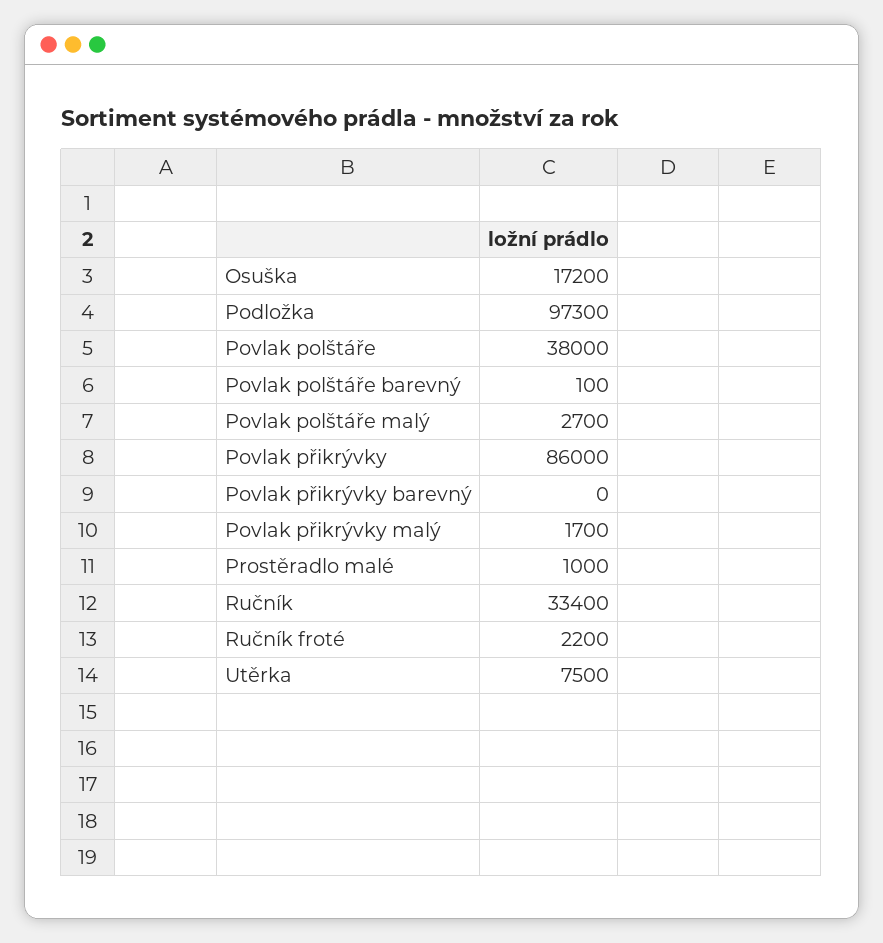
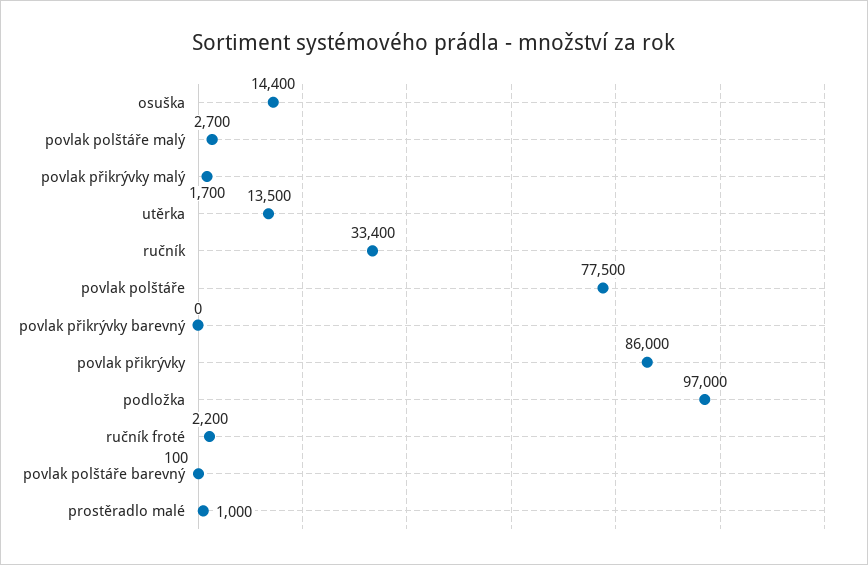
Osuška: 17200 -> 14400
Podložka: 97300 -> 97000
Povlak polštáře: 38000 -> 77500
Utěrka: 7500 -> 13500

